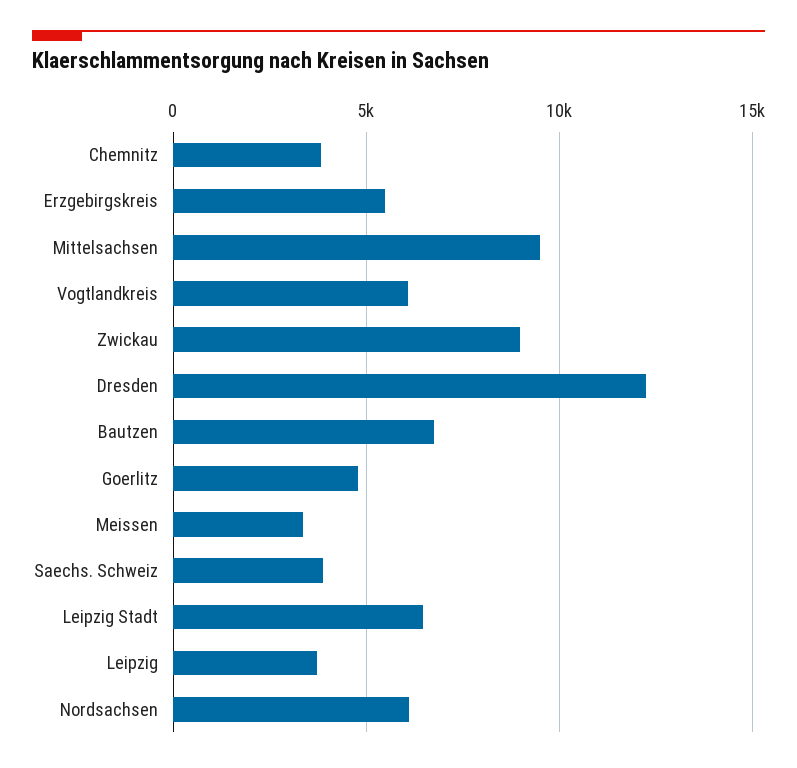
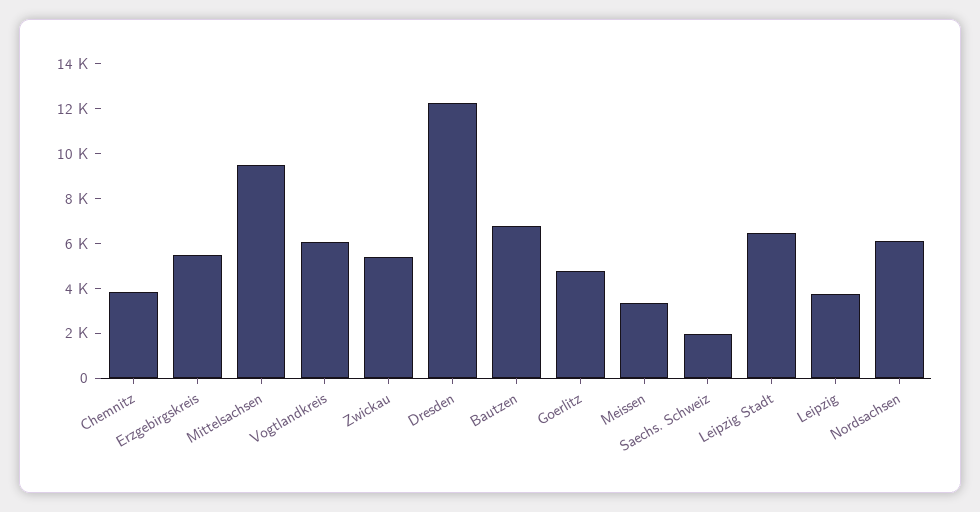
Zwickau: 9000 -> 5500
Saechs. Schweiz: 4000 -> 2000

